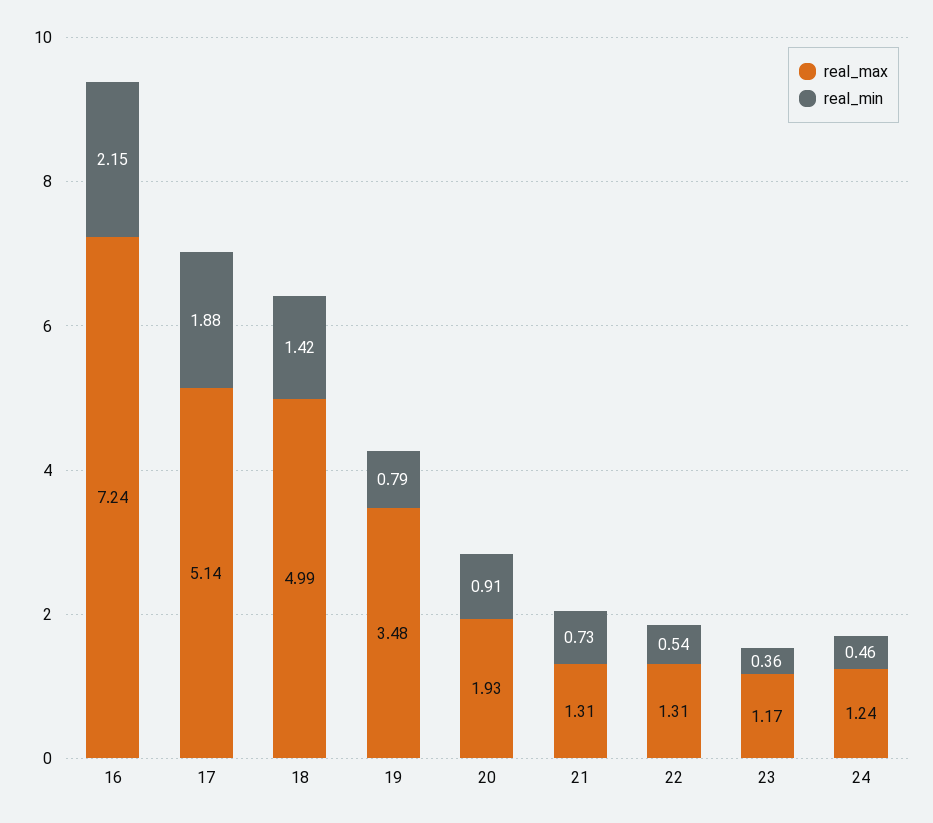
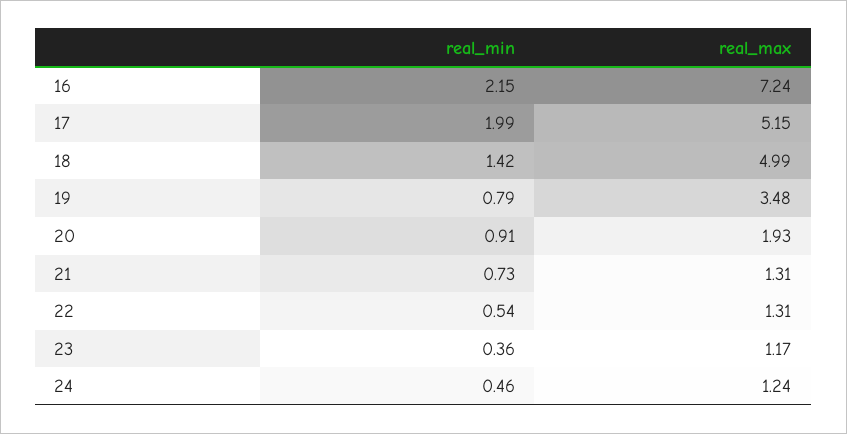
real_max, 17: 5.14 -> 5.15
real_min, 17: 1.88 -> 1.99

